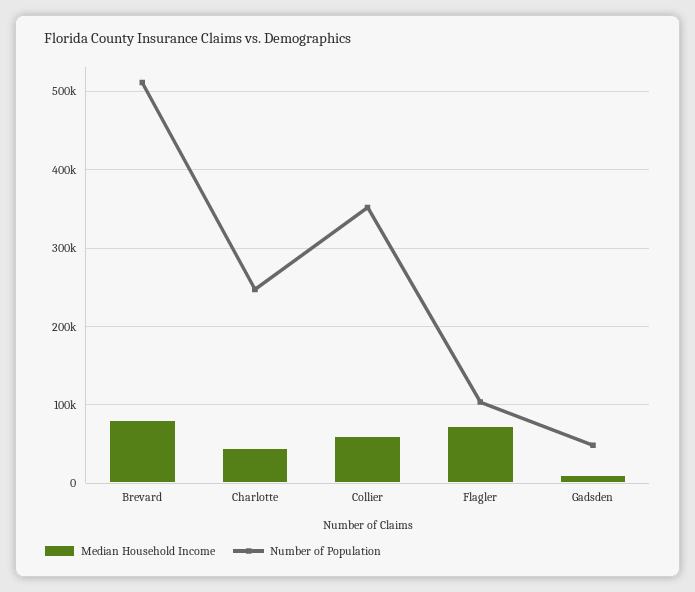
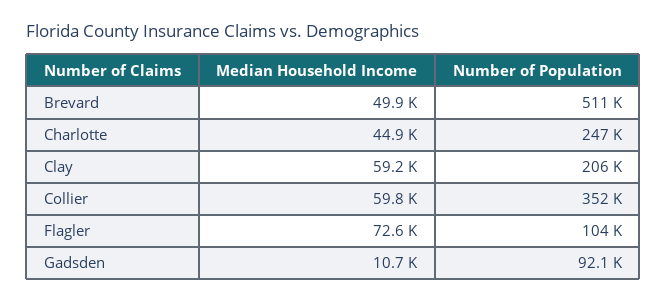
Median Household Income, Brevard: 80000 -> 49900
Number of Population, Gadsden: 50000 -> 92100
Median Household Income, Clay: none -> 59200
Number of Population, Clay: none -> 206000

